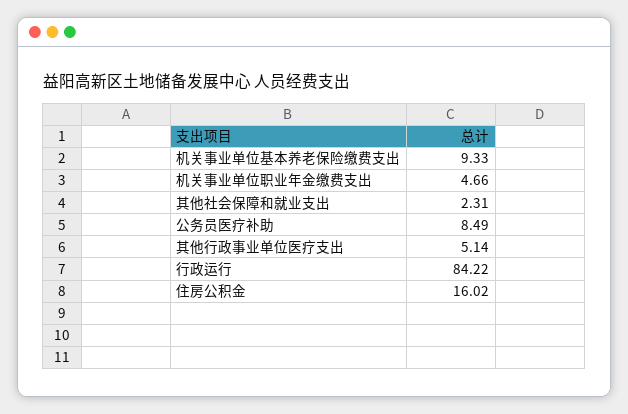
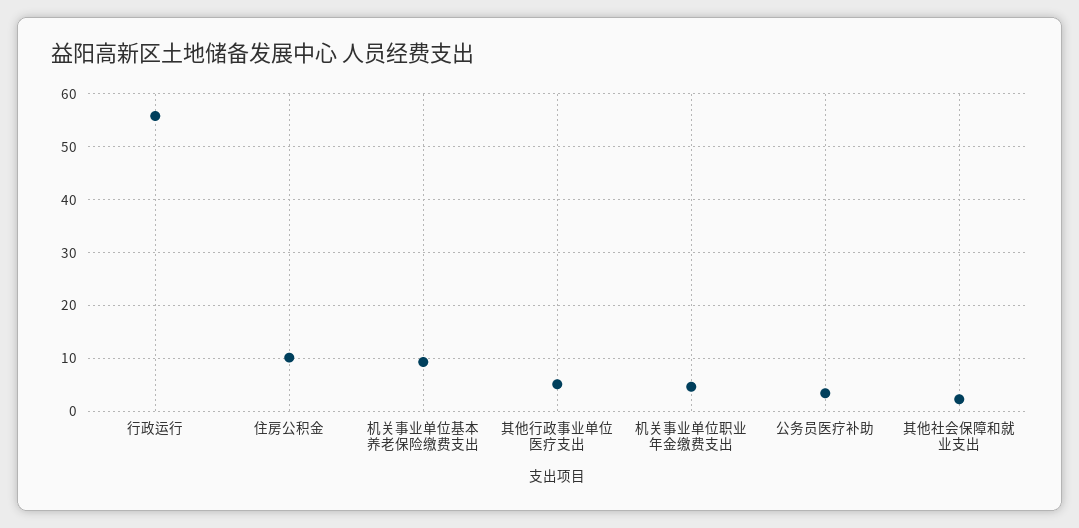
公务员医疗补助: 8.49 -> 4
行政运行: 84.22 -> 56
住房公积金: 16.02 -> 10

